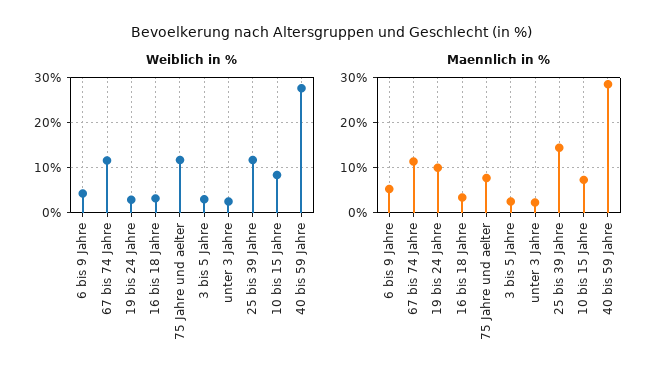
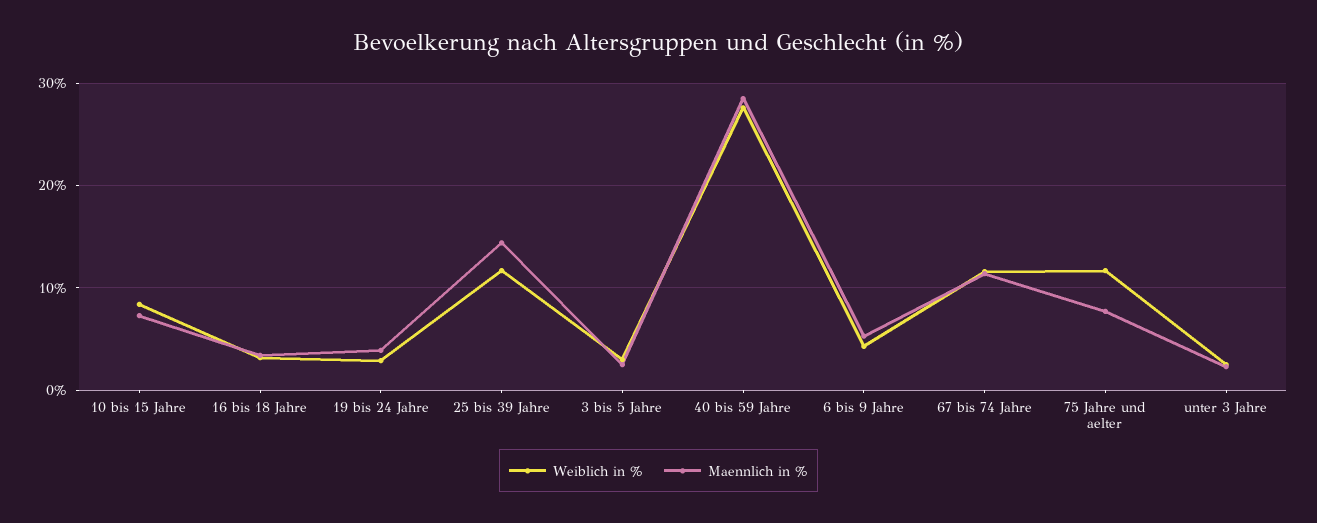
Maennlich in %, 19 bis 24 Jahre: 10 -> 4

